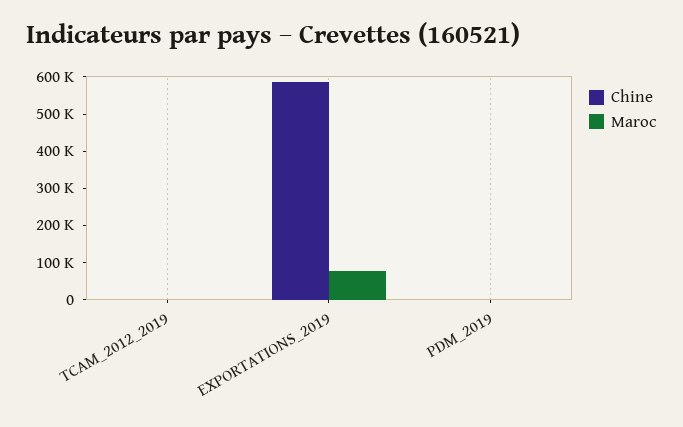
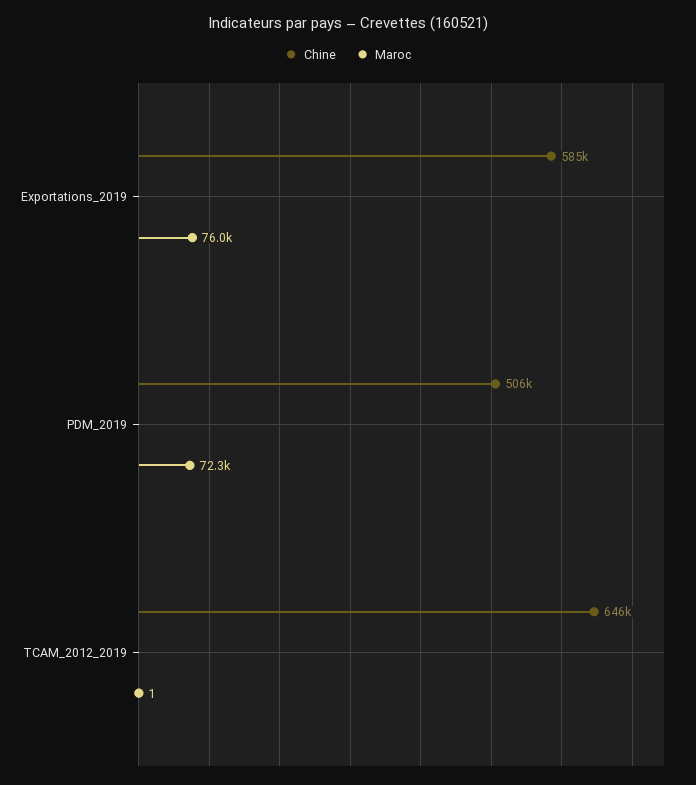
Chine, TCAM_2012_2019: 0 -> 646000
Chine, PDM_2019: 0 -> 506000
Maroc, PDM_2019: 0 -> 72300

